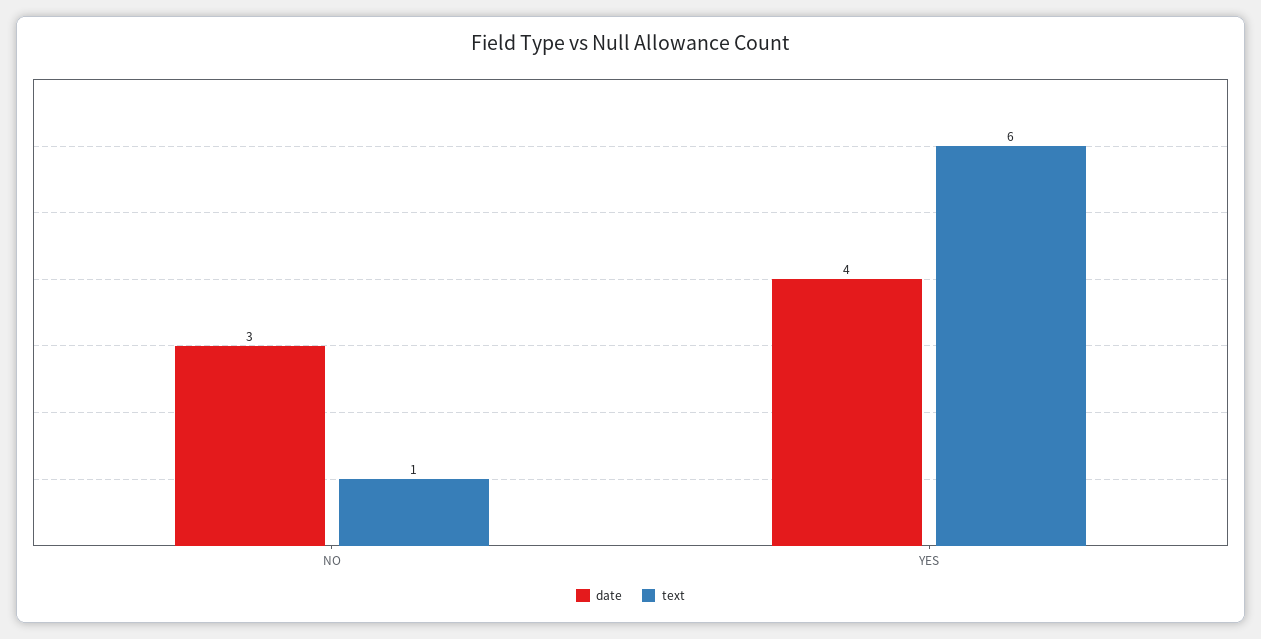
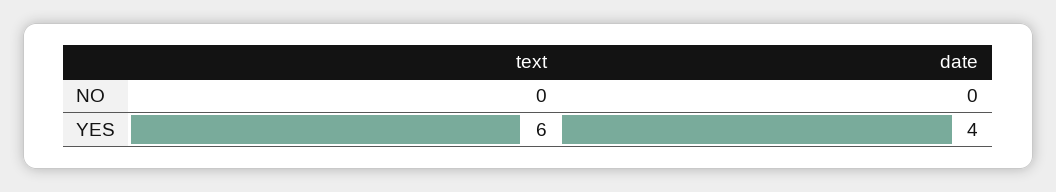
date, NO: 3 -> 0
text, NO: 1 -> 0

